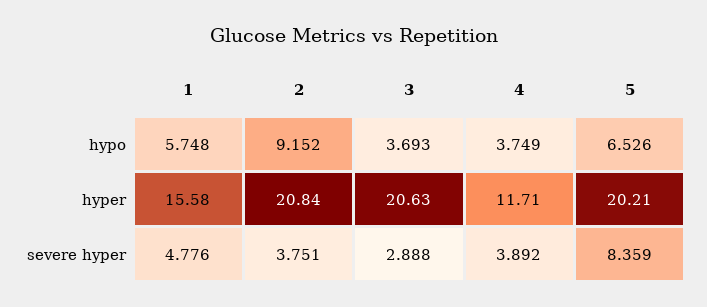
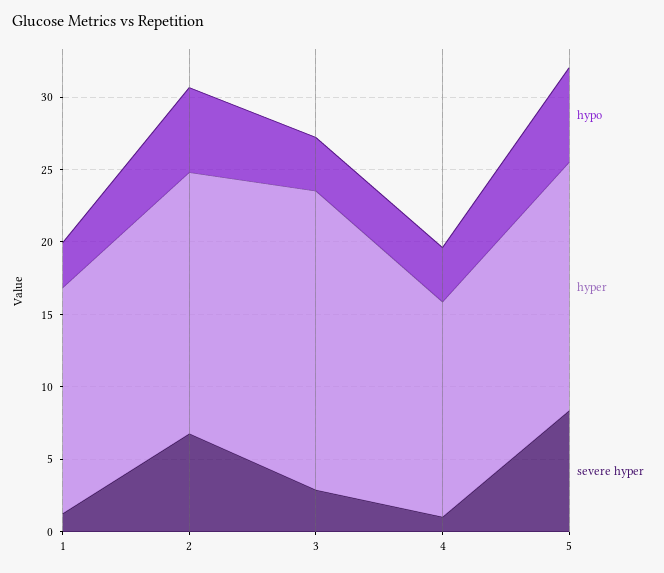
hypo, 1: 5.748 -> 3
hypo, 2: 9.152 -> 6
hyper, 2: 20.84 -> 18
hyper, 4: 11.71 -> 15
hyper, 5: 20.21 -> 17
severe hyper, 1: 4.776 -> 1
severe hyper, 2: 3.751 -> 7
severe hyper, 4: 3.892 -> 1

